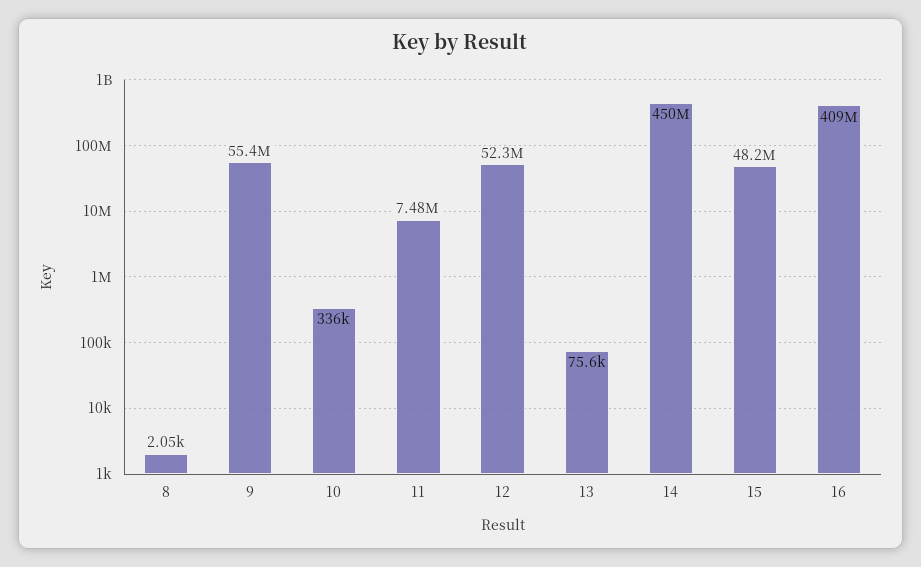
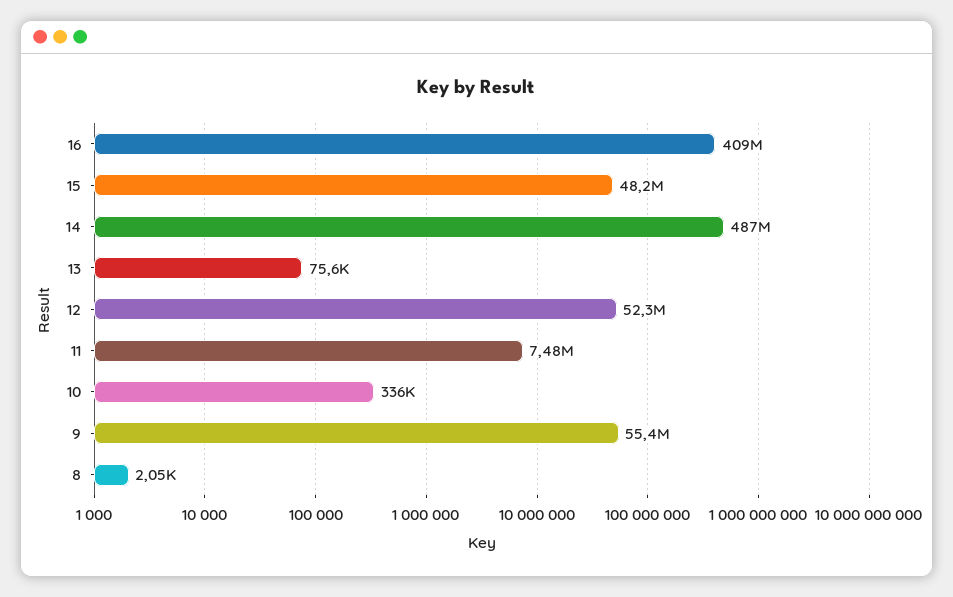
14: 450000000 -> 487000000

